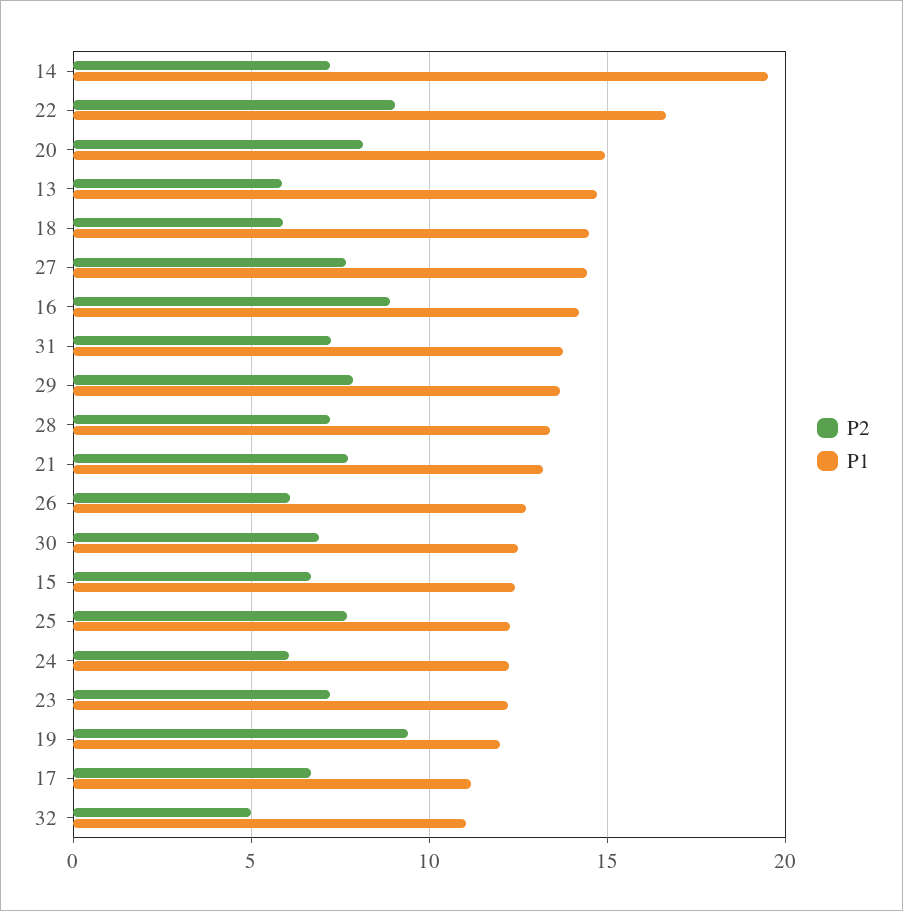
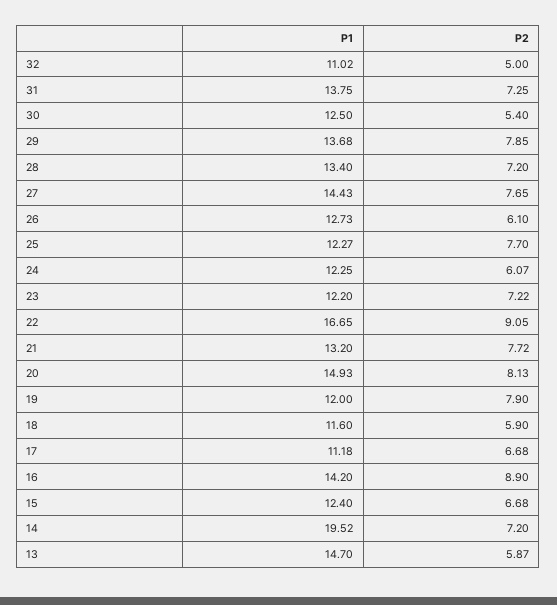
P1, 18: 14.5 -> 11.6
P2, 30: 7 -> 5.4
P2, 19: 9.5 -> 7.9

